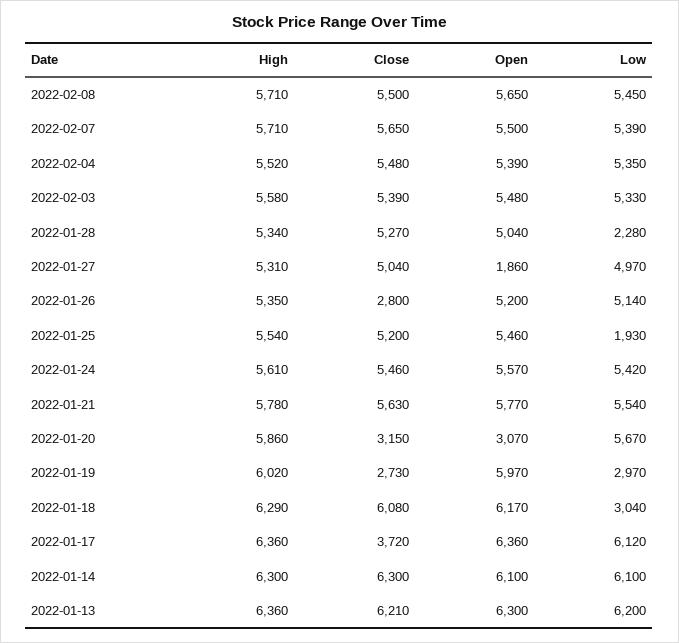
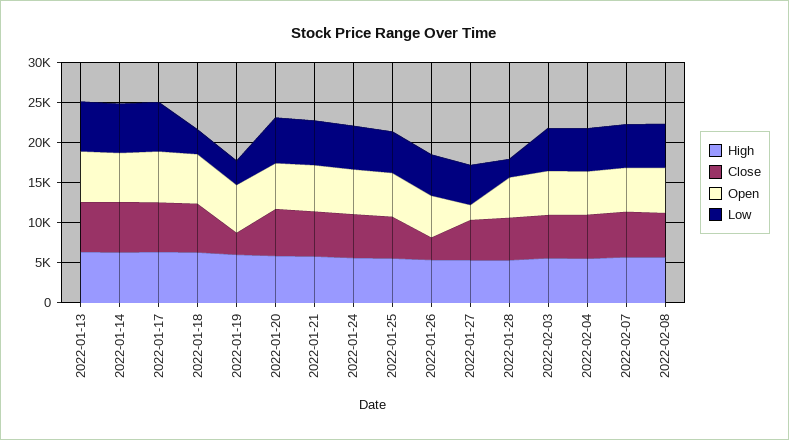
Low, 2022-01-25: 1930 -> 5000
Close, 2022-01-20: 3150 -> 6000
Open, 2022-01-20: 3070 -> 6000
Close, 2022-01-17: 3720 -> 6000

